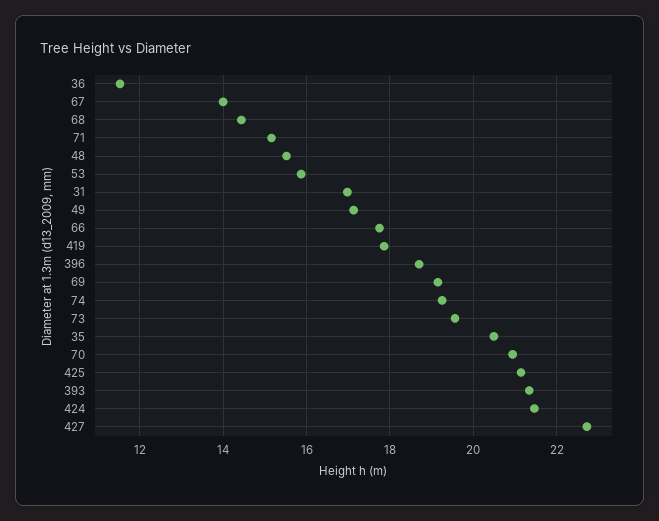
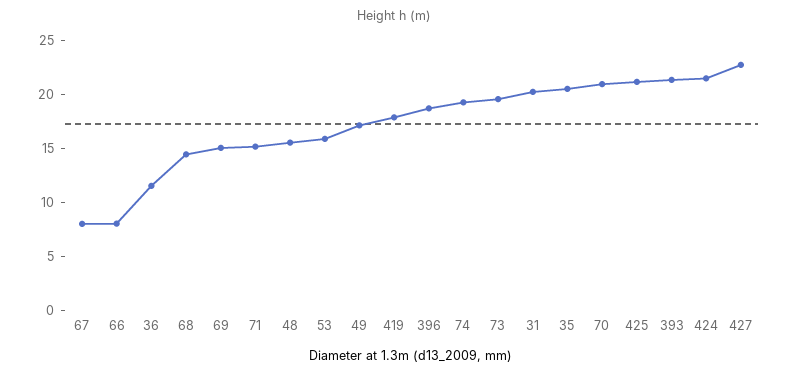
67: 14 -> 8
31: 17 -> 20
66: 17.8 -> 8
69: 19.2 -> 15

